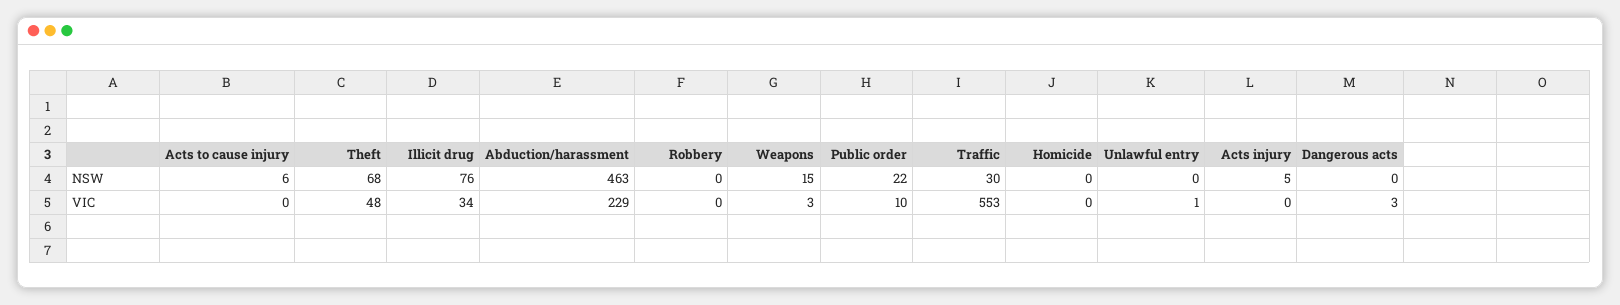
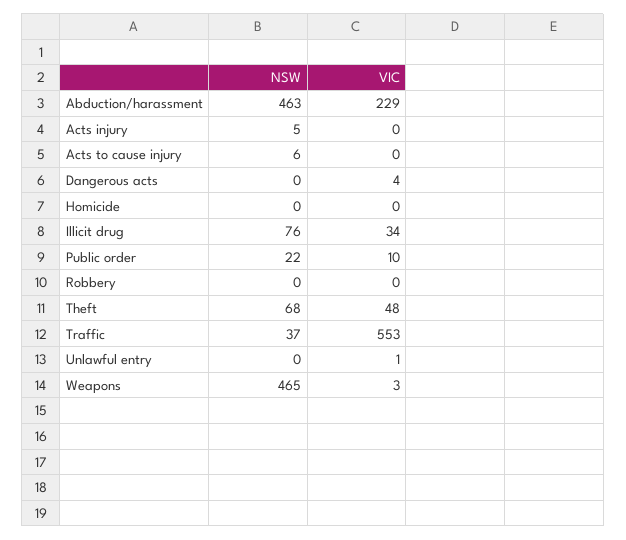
Weapons, NSW: 15 -> 465
Traffic, NSW: 30 -> 37
Dangerous acts, VIC: 3 -> 4

